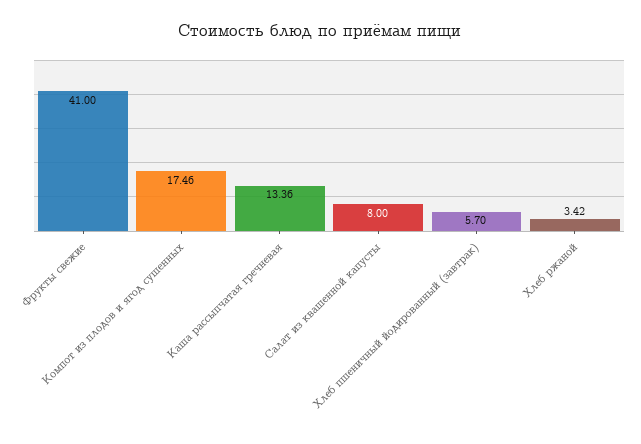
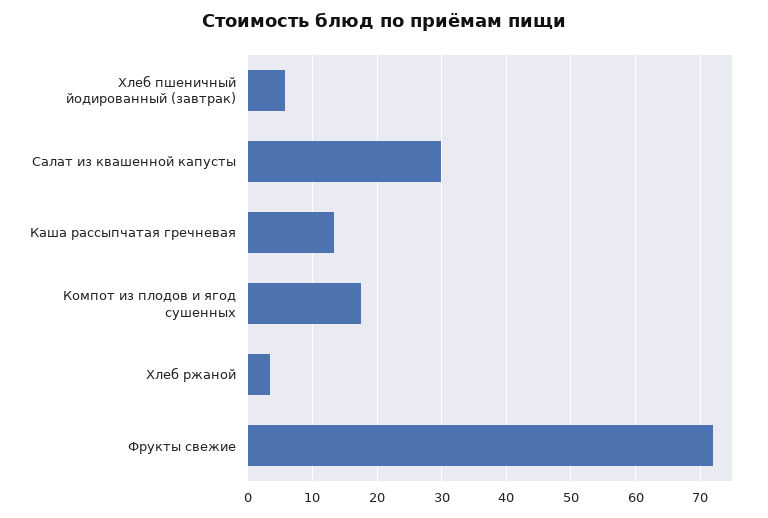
Фрукты свежие: 41 -> 72
Салат из квашенной капусты: 8 -> 30

